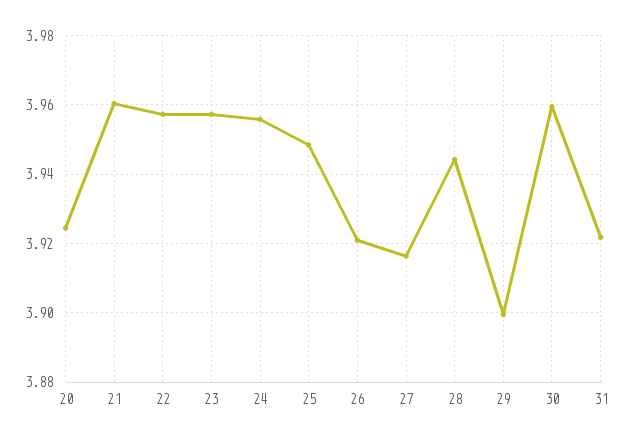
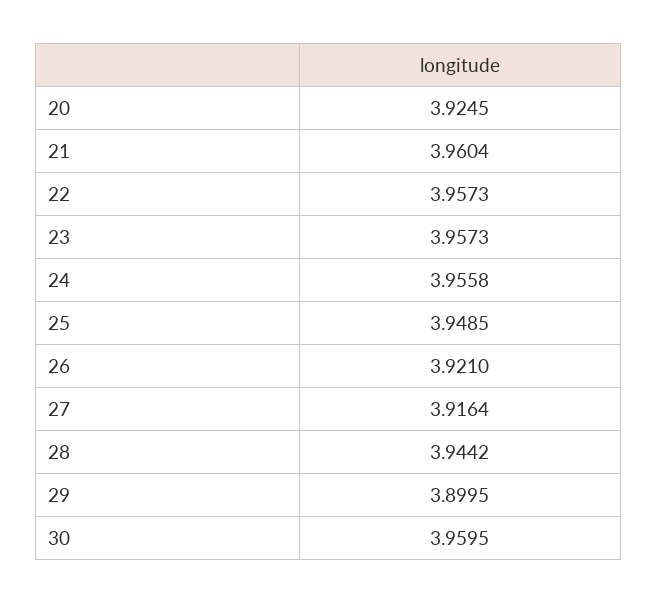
31: 3.922 -> none

